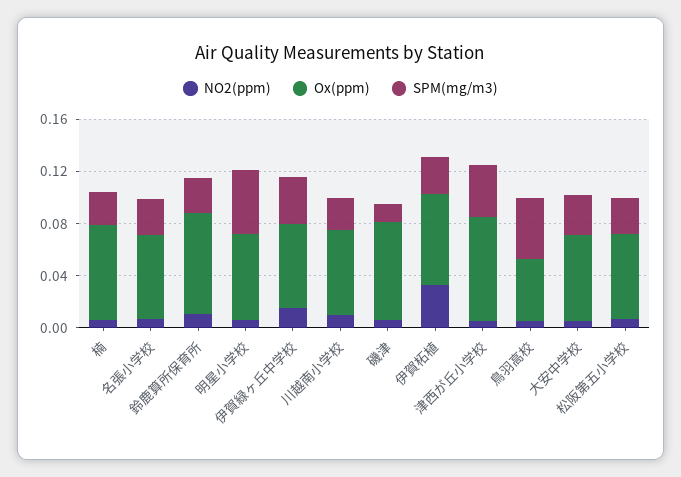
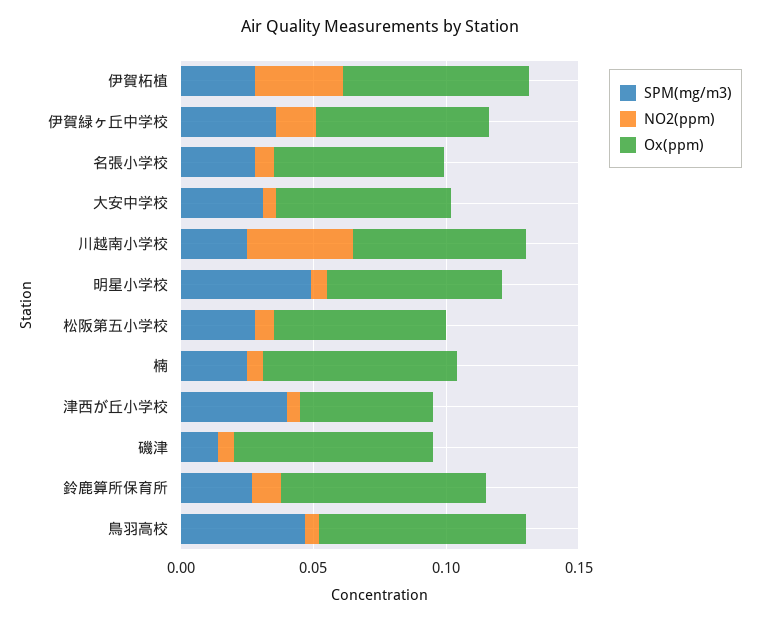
NO2(ppm), 川越南小学校: 0.01 -> 0.04
Ox(ppm), 津西が丘小学校: 0.08 -> 0.05
Ox(ppm), 鳥羽高校: 0.05 -> 0.08

